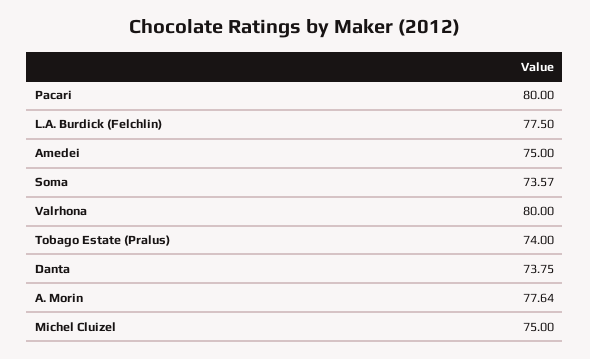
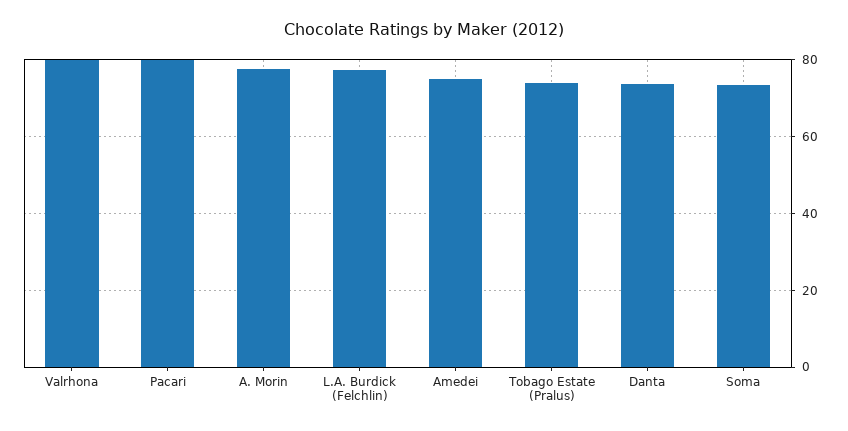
Michel Cluizel: 75 -> none

